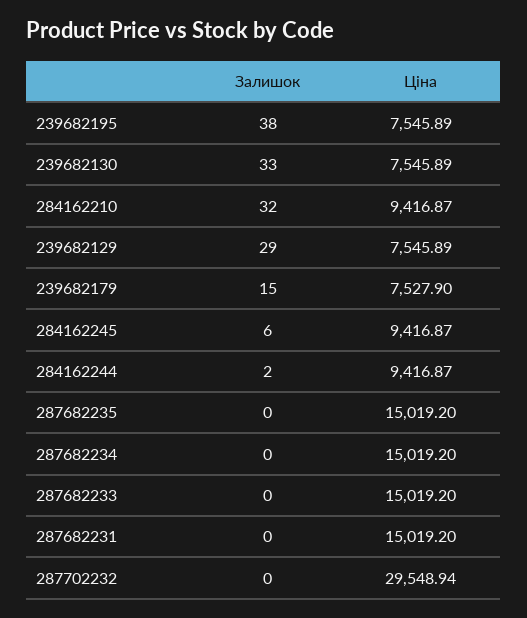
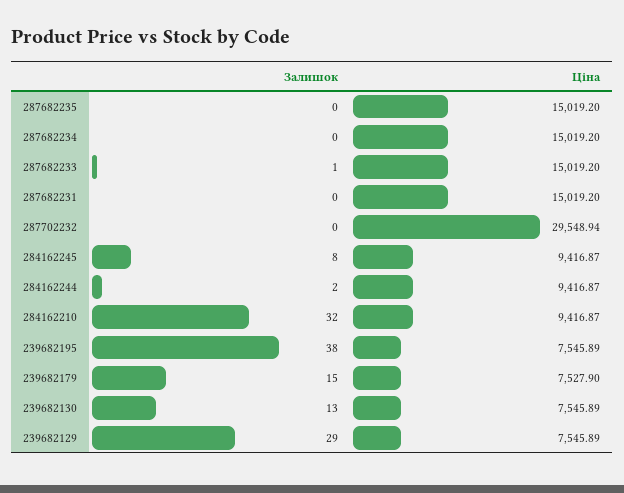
Залишок, 239682130: 33 -> 13
Залишок, 284162245: 6 -> 8
Залишок, 287682233: 0 -> 1

